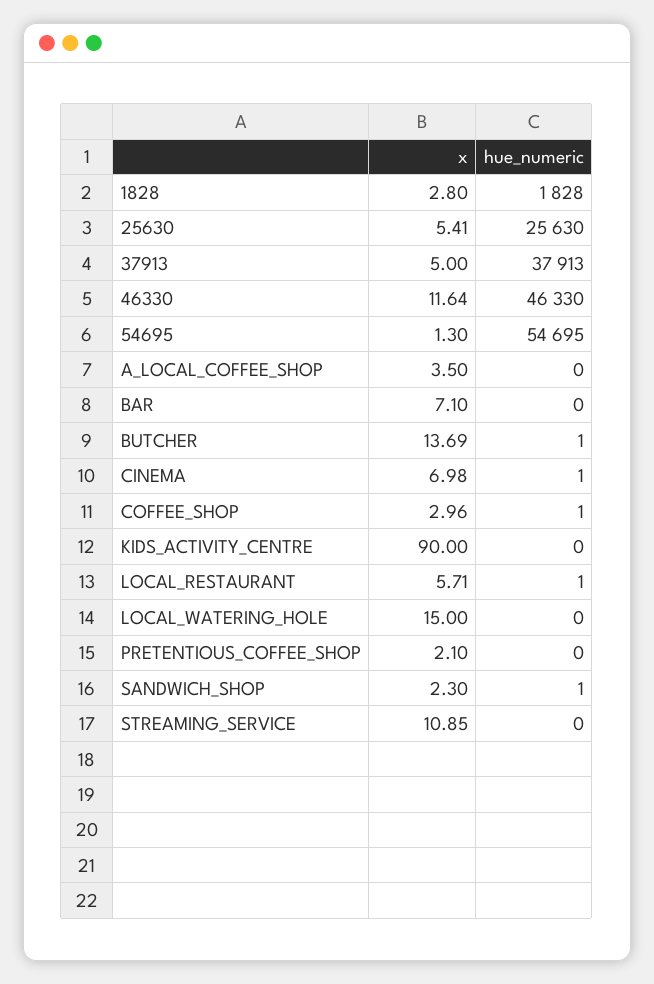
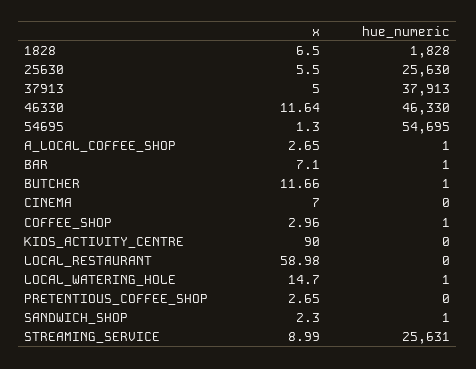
x, 1828: 2.8 -> 6.5
x, 25630: 5.41 -> 5.5
x, A_LOCAL_COFFEE_SHOP: 3.5 -> 2.65
hue_numeric, A_LOCAL_COFFEE_SHOP: 0 -> 1
hue_numeric, BAR: 0 -> 1
x, BUTCHER: 13.69 -> 11.66
x, CINEMA: 6.98 -> 7
hue_numeric, CINEMA: 1 -> 0
x, LOCAL_RESTAURANT: 5.71 -> 58.98
hue_numeric, LOCAL_RESTAURANT: 1 -> 0
x, LOCAL_WATERING_HOLE: 15 -> 14.7
hue_numeric, LOCAL_WATERING_HOLE: 0 -> 1
x, PRETENTIOUS_COFFEE_SHOP: 2.1 -> 2.65
x, STREAMING_SERVICE: 10.85 -> 8.99
hue_numeric, STREAMING_SERVICE: 0 -> 25631

